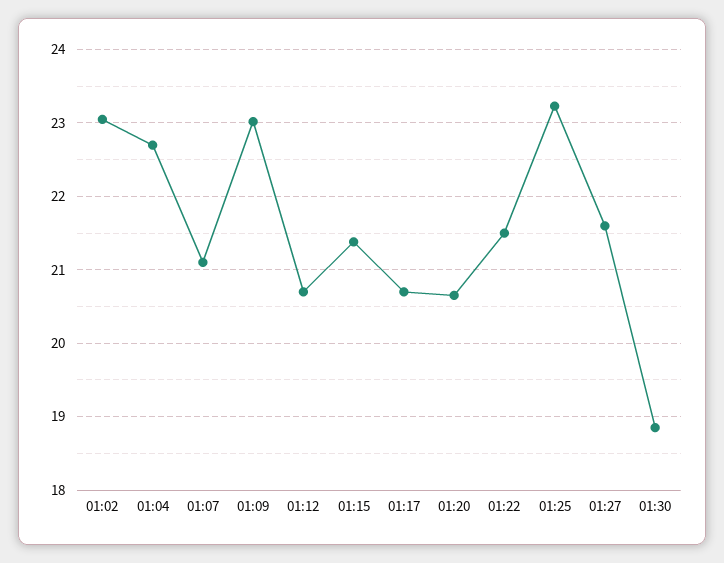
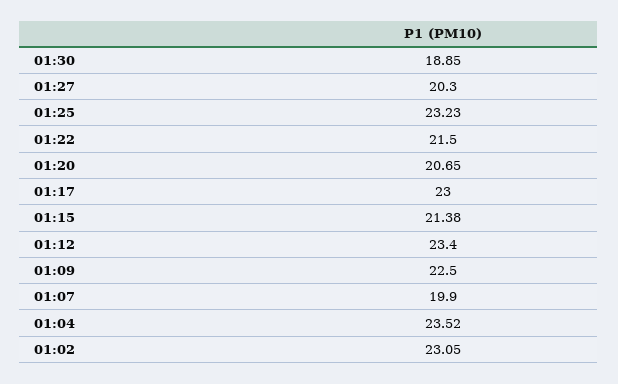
01:04: 22.7 -> 23.52
01:07: 21.1 -> 19.9
01:09: 23 -> 22.5
01:12: 20.7 -> 23.4
01:17: 20.7 -> 23
01:27: 21.6 -> 20.3

